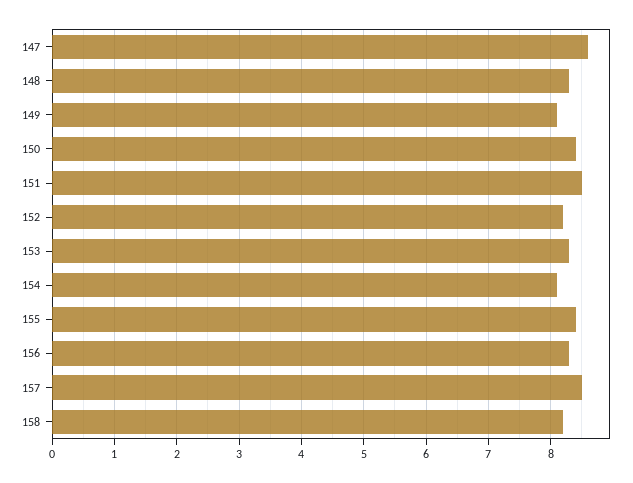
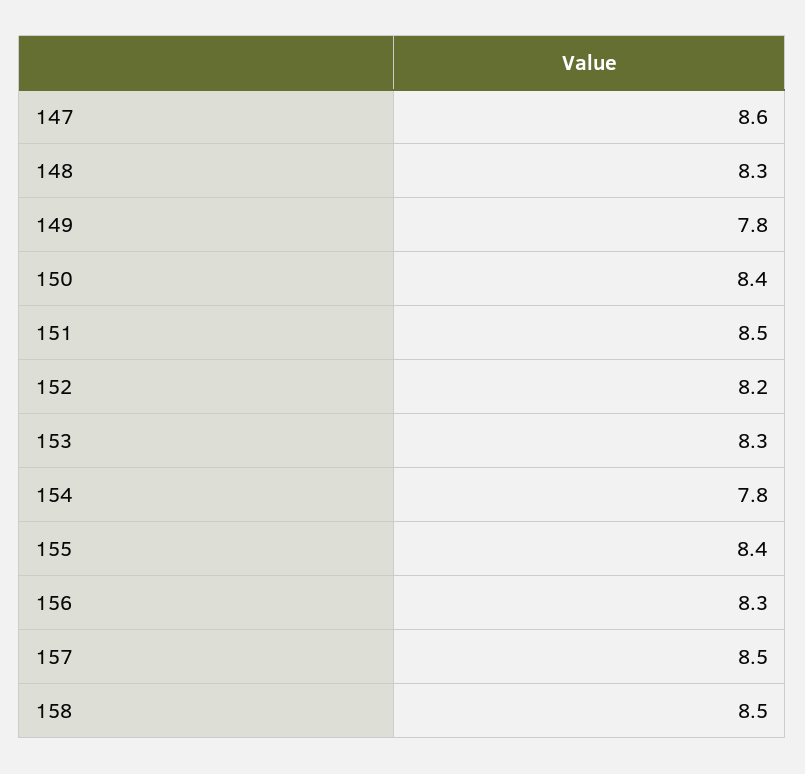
149: 8.1 -> 7.8
154: 8.1 -> 7.8
158: 8.2 -> 8.5

